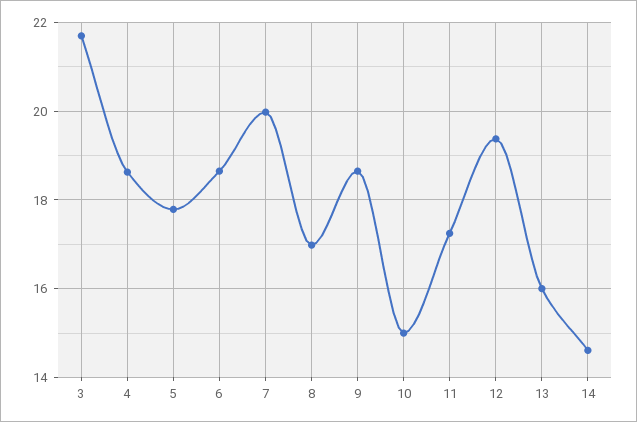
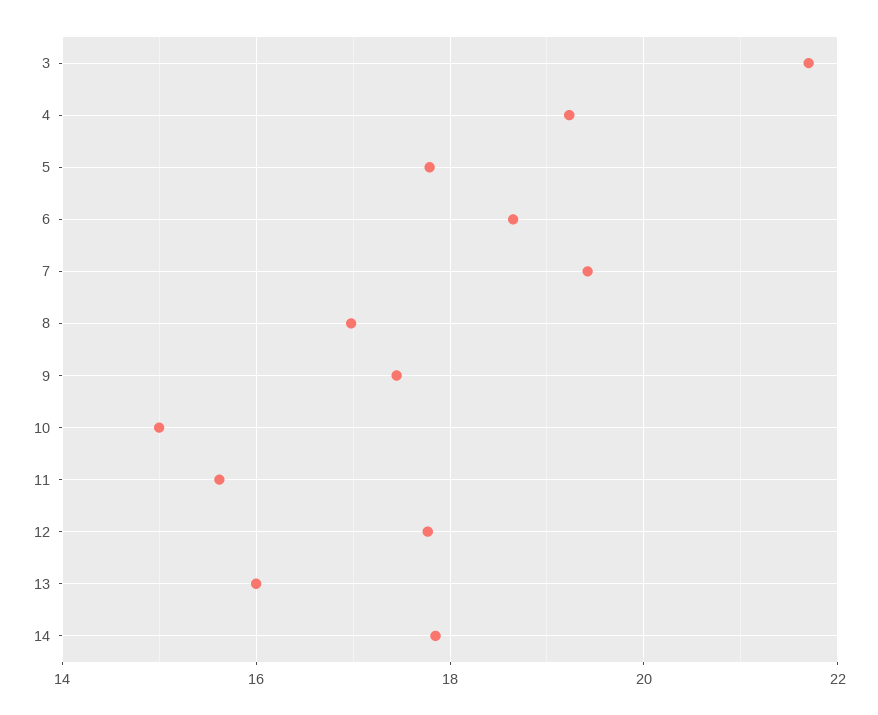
4: 18.6 -> 19.2
7: 20 -> 19.4
9: 18.6 -> 17.4
11: 17.2 -> 15.6
12: 19.4 -> 17.8
14: 14.6 -> 17.8

